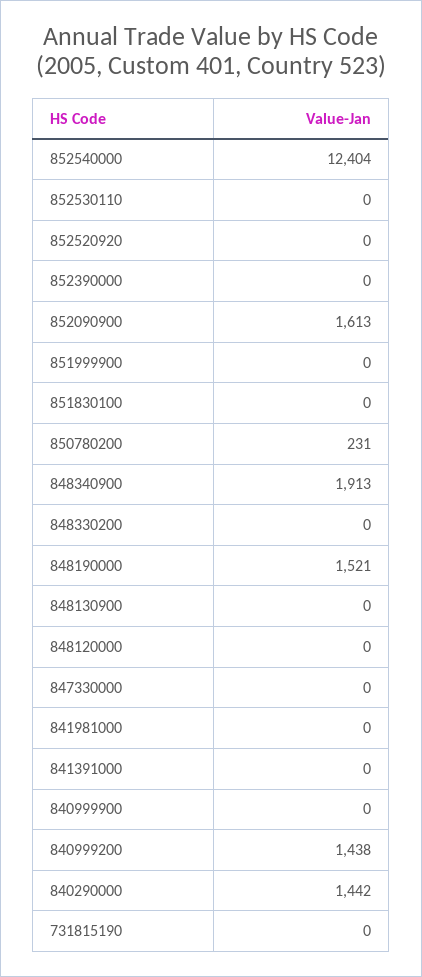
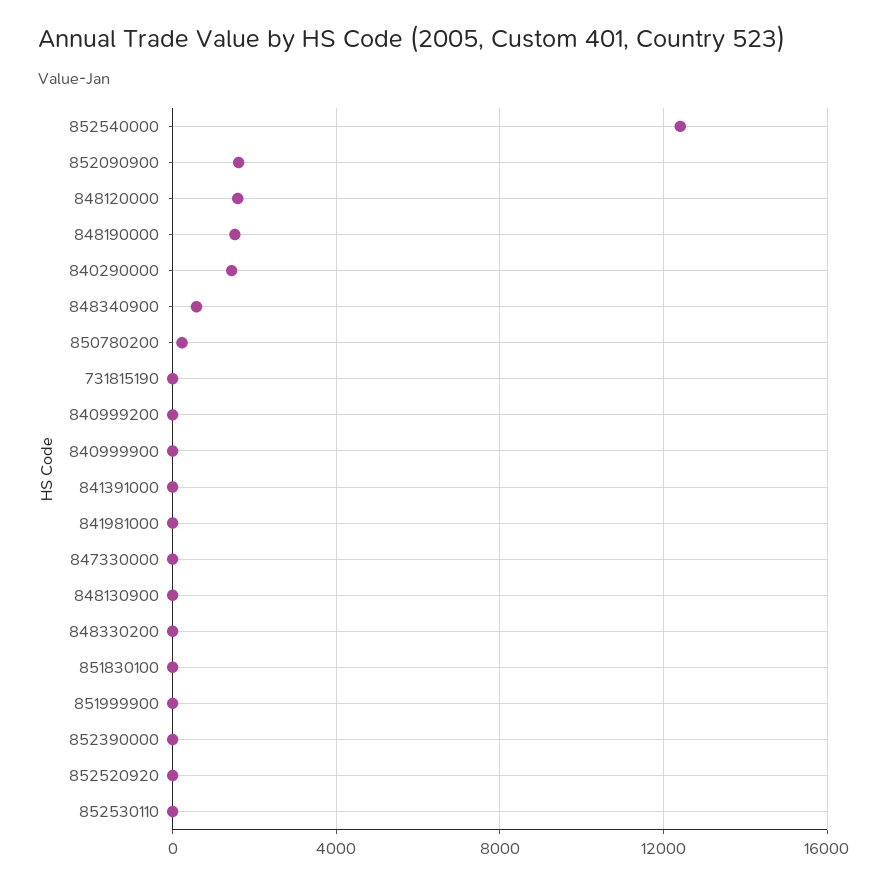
848340900: 1913 -> 500
848120000: 0 -> 1500
840999200: 1438 -> 0

